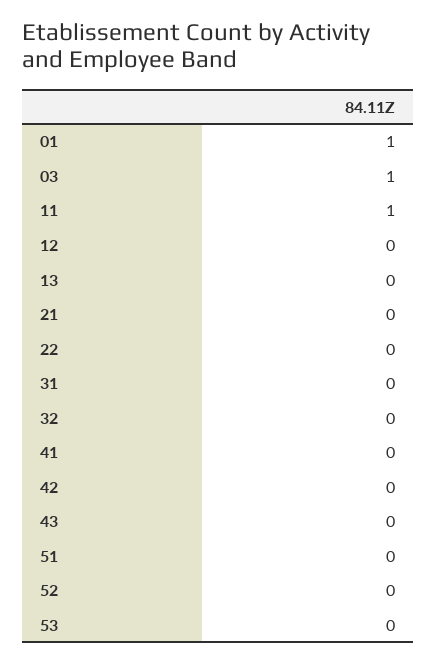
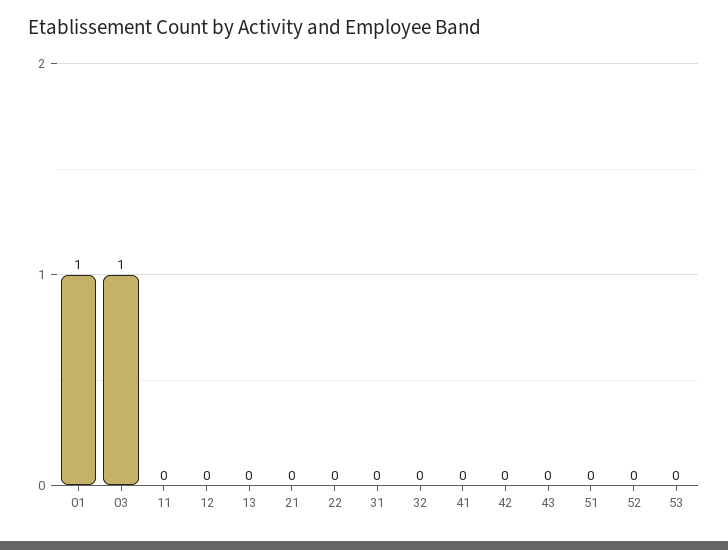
11: 1 -> 0

